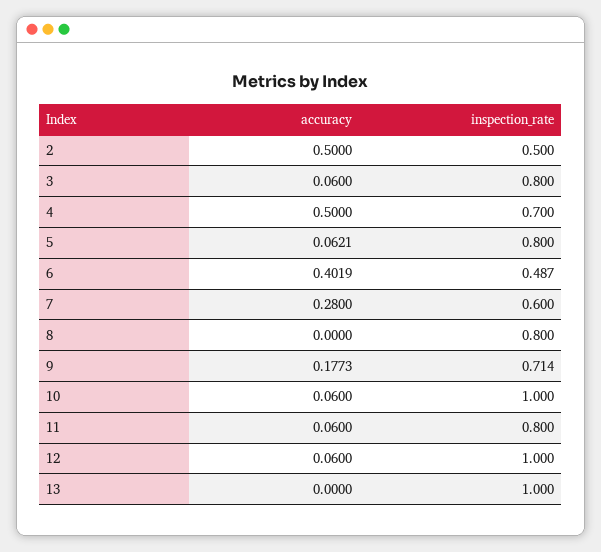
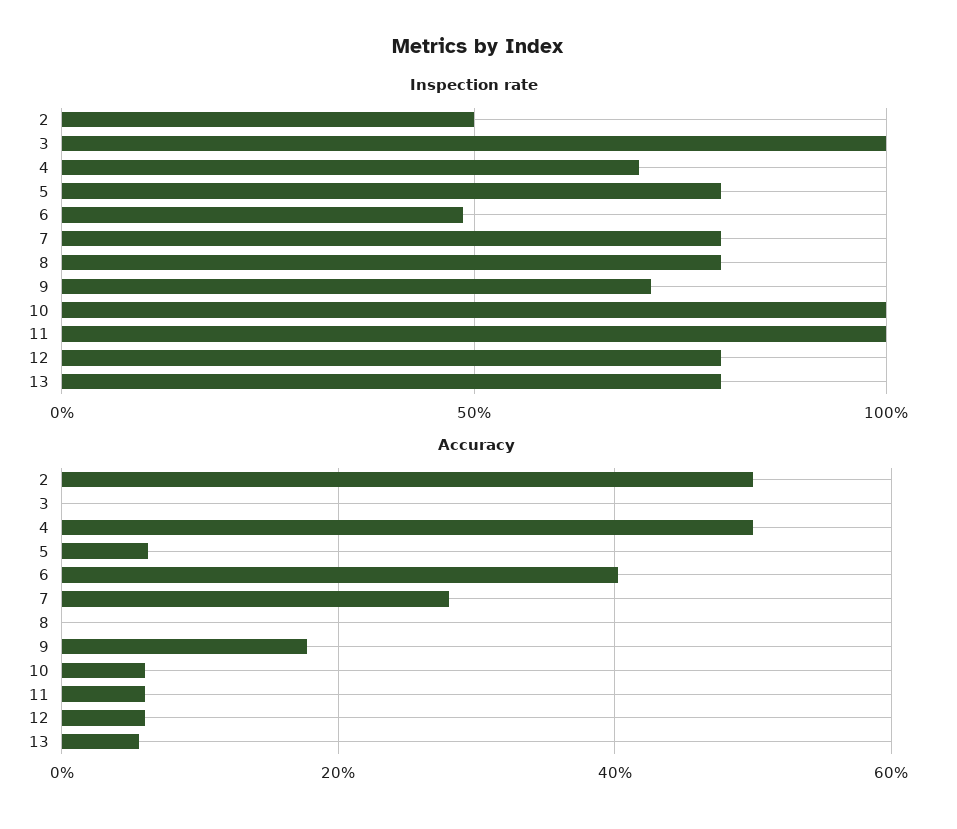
accuracy, 3: 0.06 -> 0
inspection_rate, 3: 0.8 -> 1
inspection_rate, 7: 0.6 -> 0.8
inspection_rate, 11: 0.8 -> 1
inspection_rate, 12: 1 -> 0.8
accuracy, 13: 0 -> 0.06
inspection_rate, 13: 1 -> 0.8

